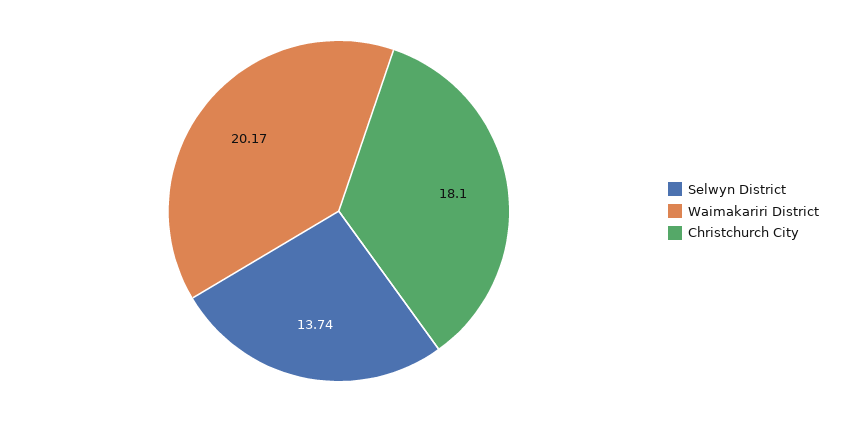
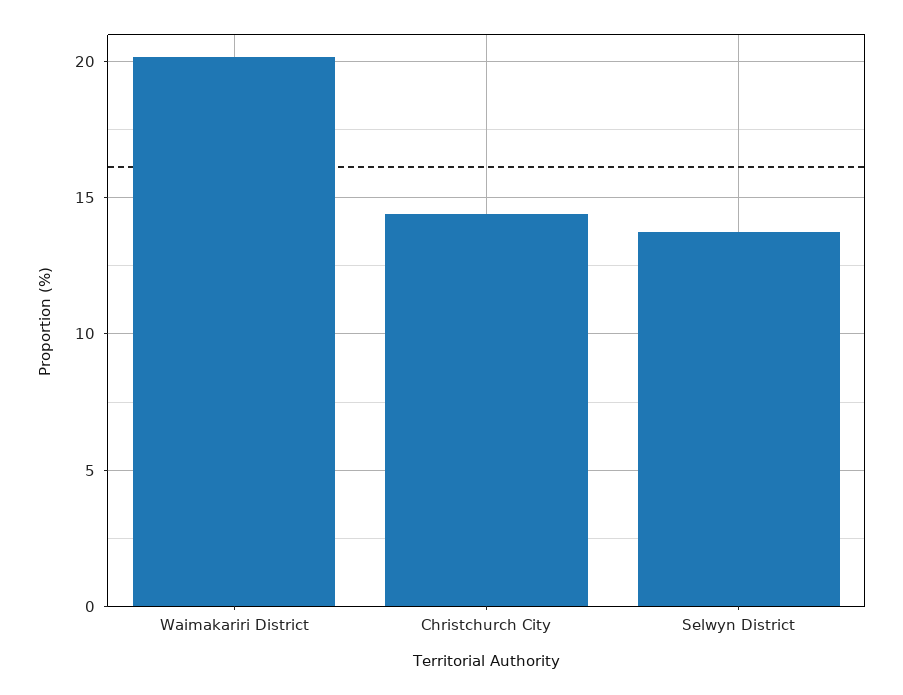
Christchurch City: 18.1 -> 14.5

